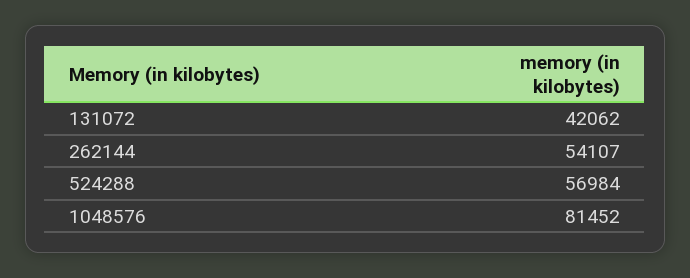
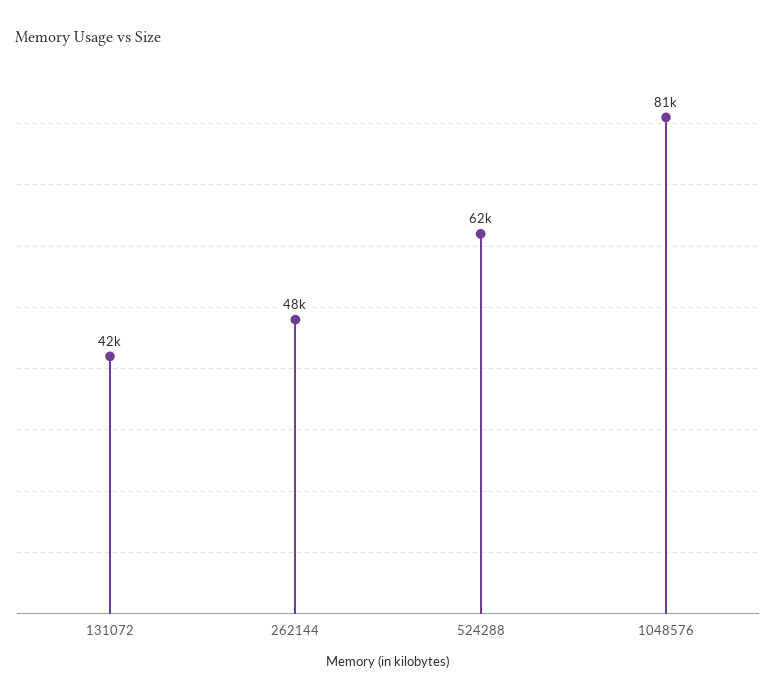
262144: 54107 -> 48000
524288: 56984 -> 62000

